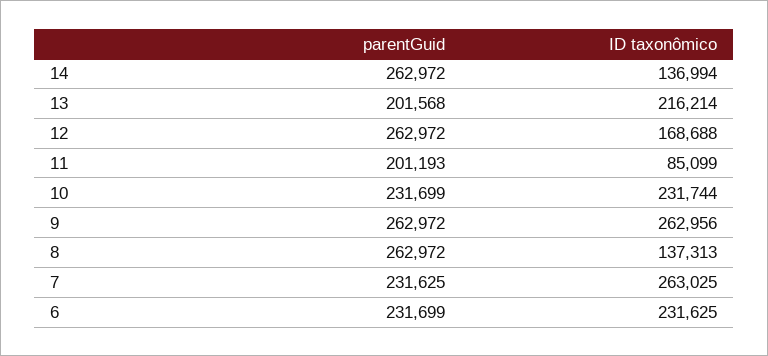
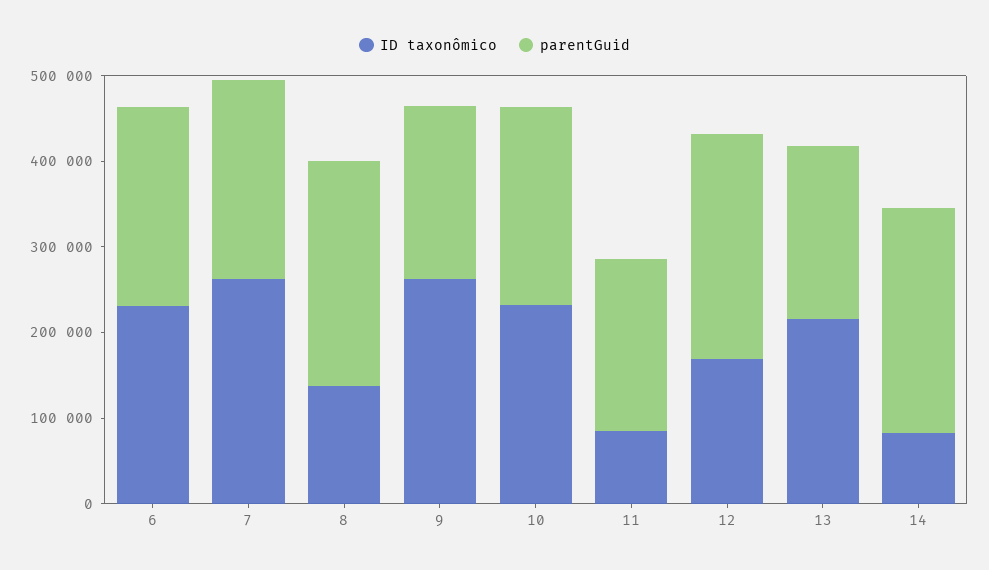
ID taxonômico, 14: 136994 -> 80000
parentGuid, 9: 262972 -> 200000

